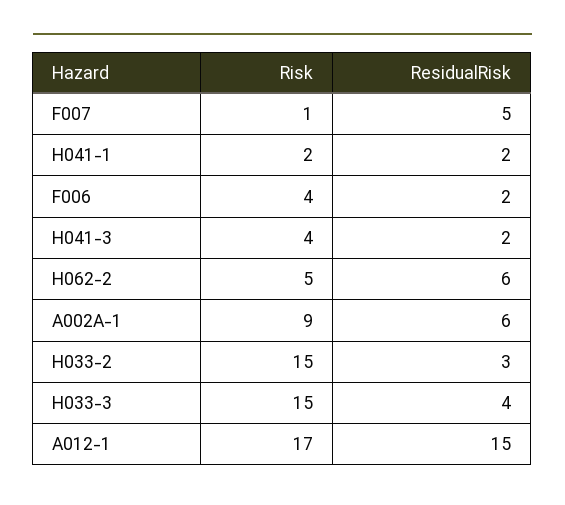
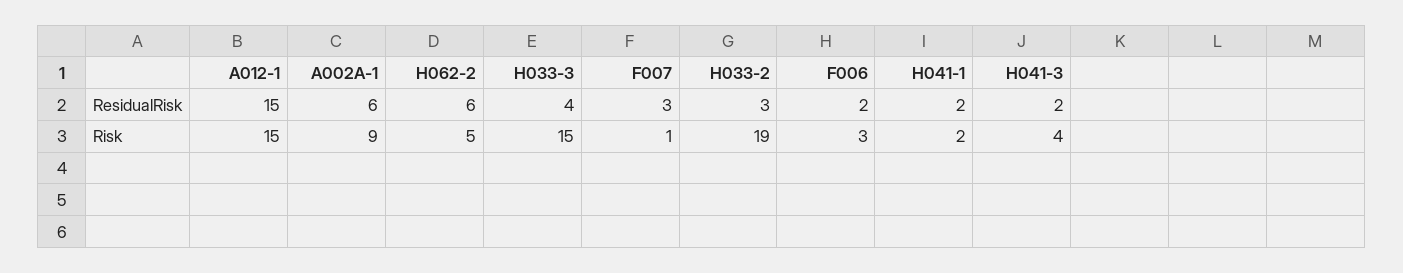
ResidualRisk, F007: 5 -> 3
Risk, F006: 4 -> 3
Risk, H033-2: 15 -> 19
Risk, A012-1: 17 -> 15

